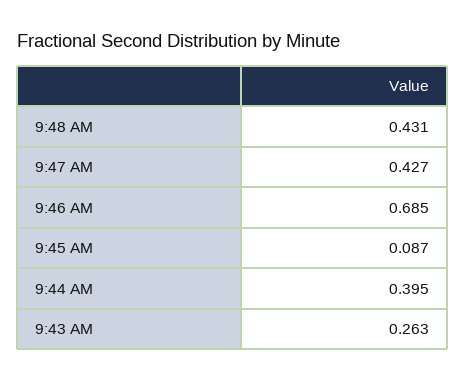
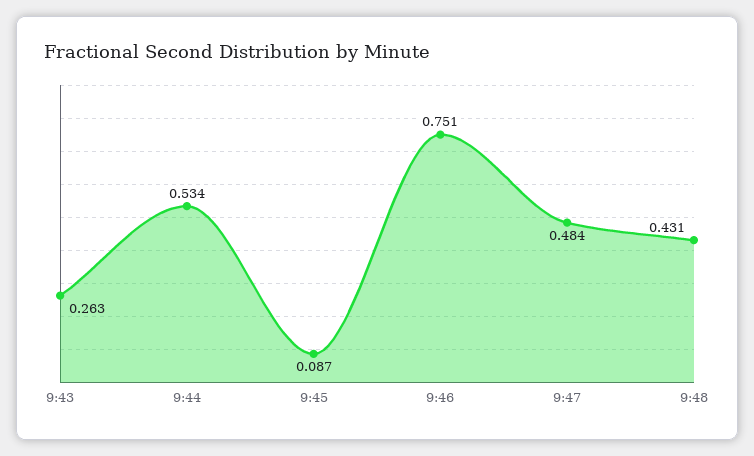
9:47 AM: 0.427 -> 0.484
9:46 AM: 0.685 -> 0.751
9:44 AM: 0.395 -> 0.534

